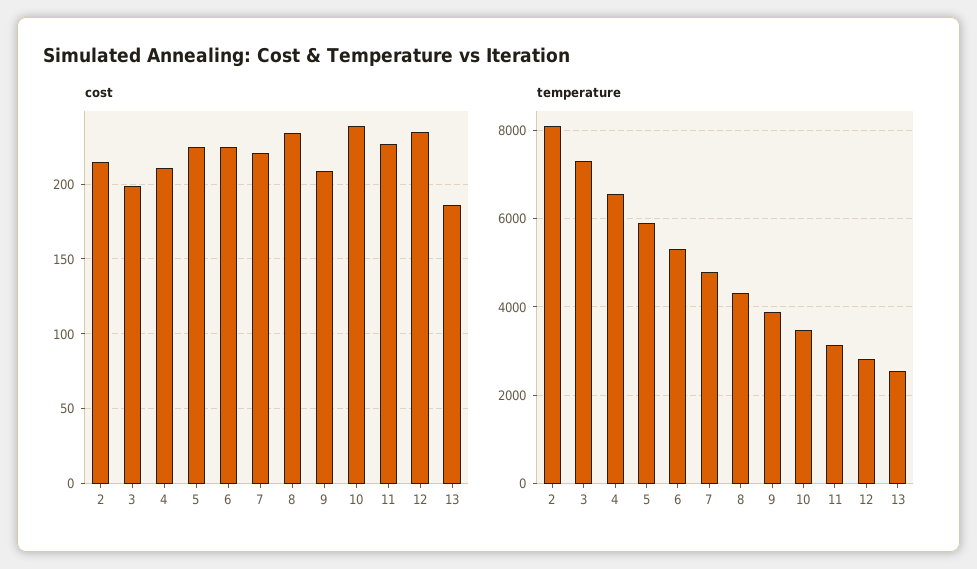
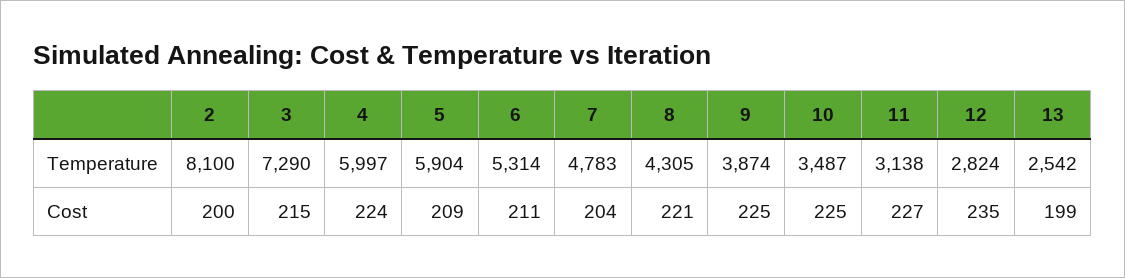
cost, 2: 215 -> 200
cost, 3: 200 -> 215
cost, 4: 210 -> 224
cost, 5: 225 -> 209
cost, 6: 225 -> 211
cost, 7: 220 -> 204
cost, 8: 235 -> 221
cost, 9: 210 -> 225
cost, 10: 240 -> 225
cost, 13: 185 -> 199
temperature, 4: 6600 -> 5997

